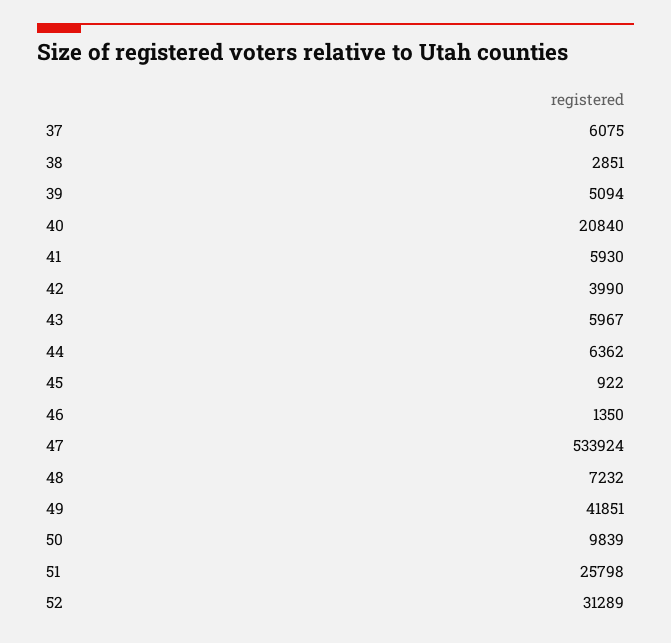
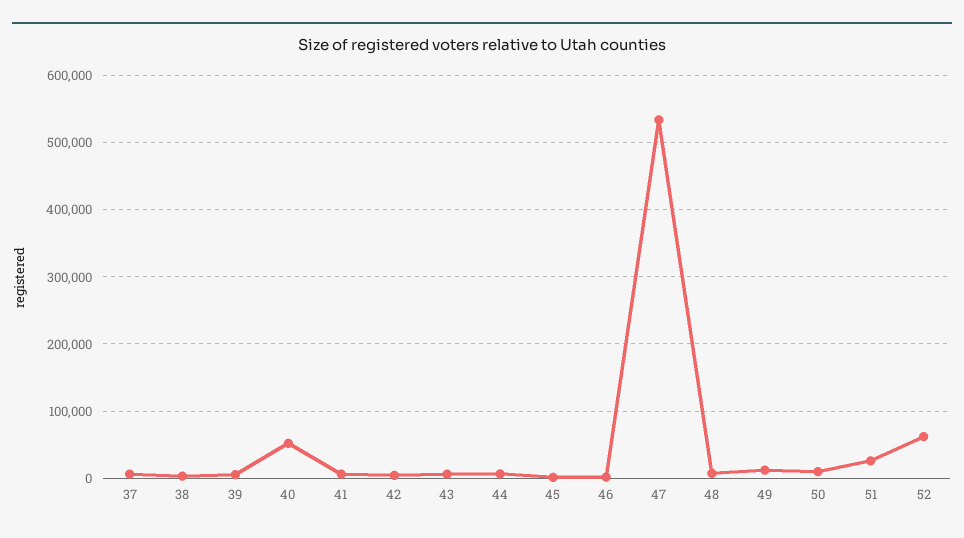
40: 20840 -> 50000
49: 41851 -> 10000
52: 31289 -> 60000

